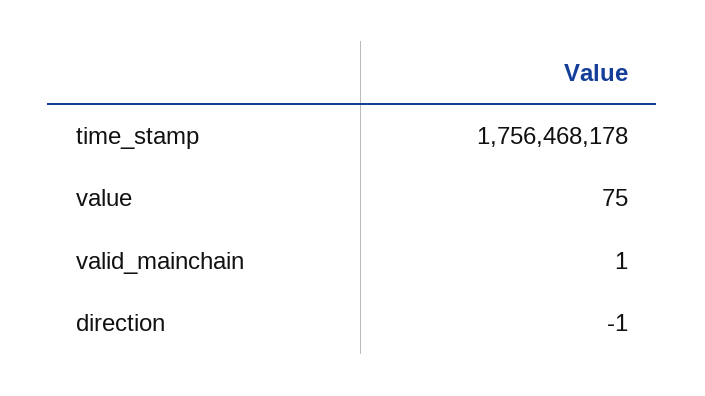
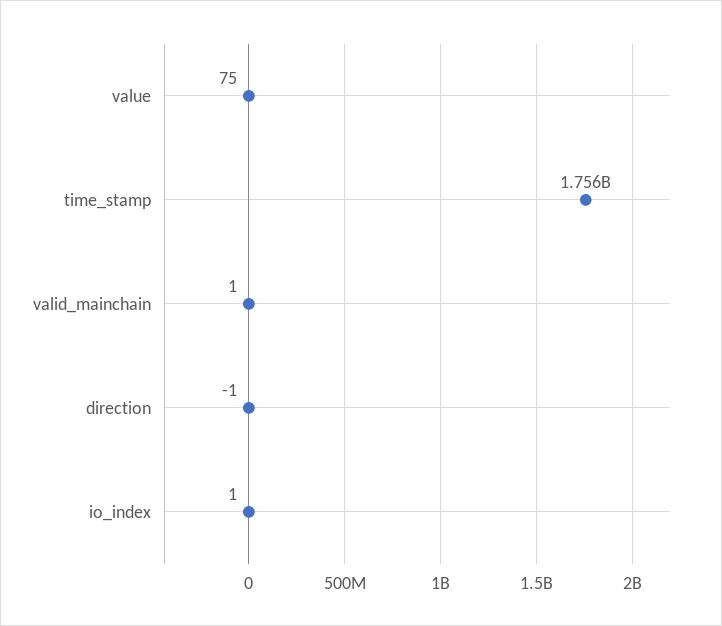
io_index: none -> 1

